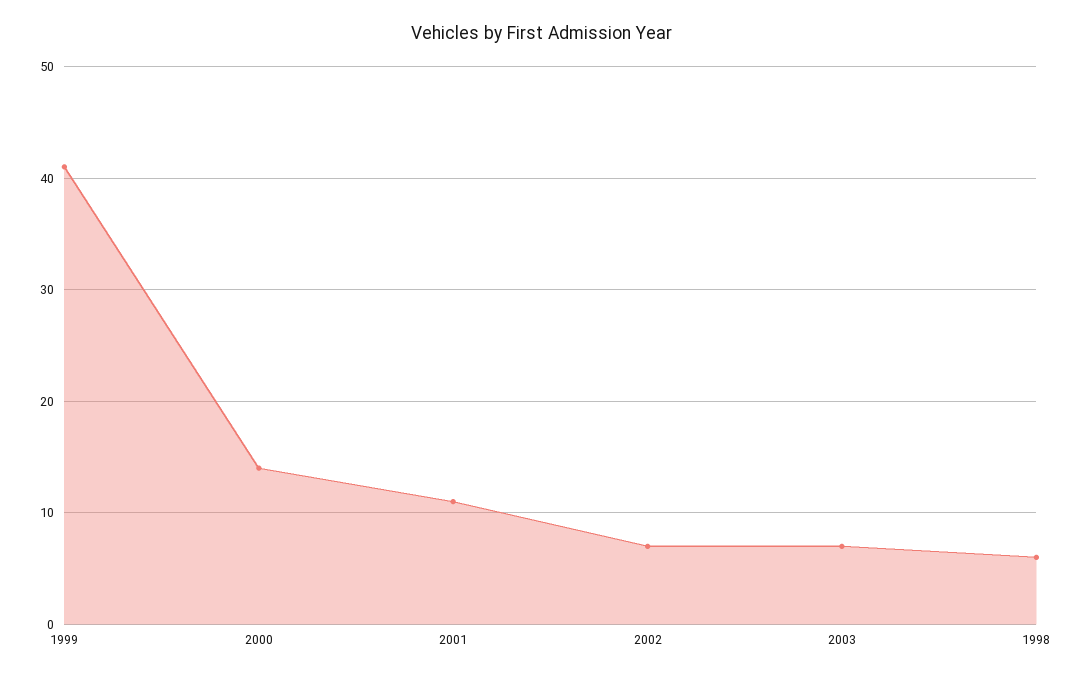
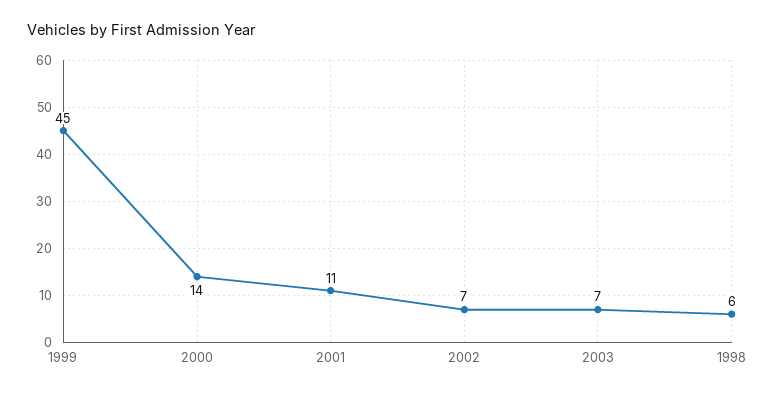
1999: 41 -> 45

